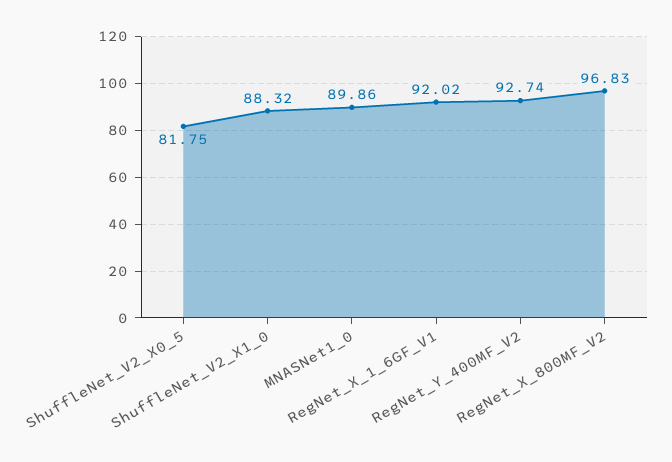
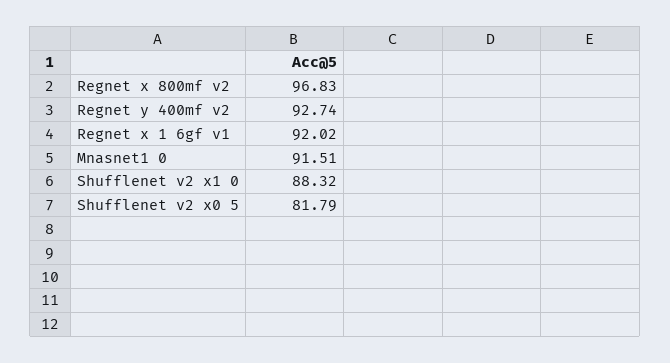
ShuffleNet_V2_X0_5: 81.75 -> 81.79
MNASNet1_0: 89.86 -> 91.51

